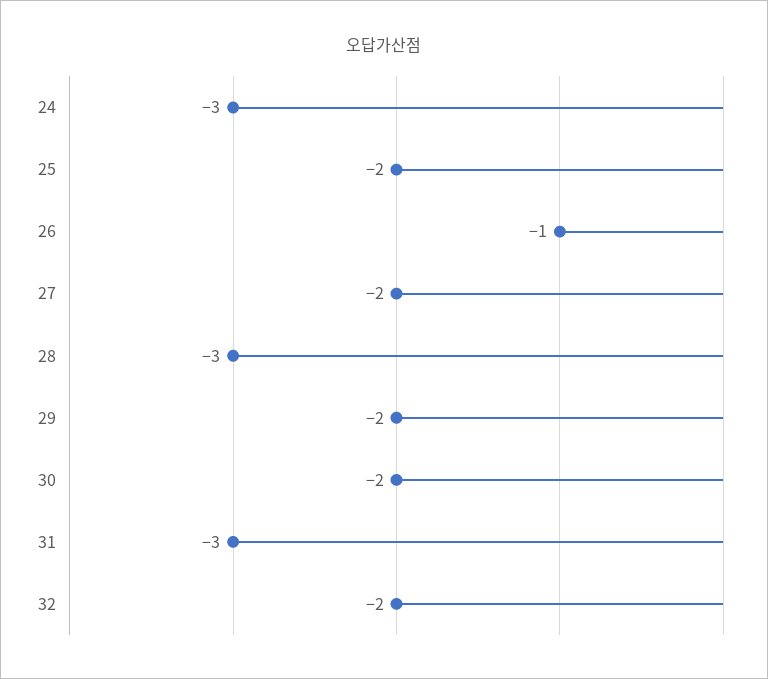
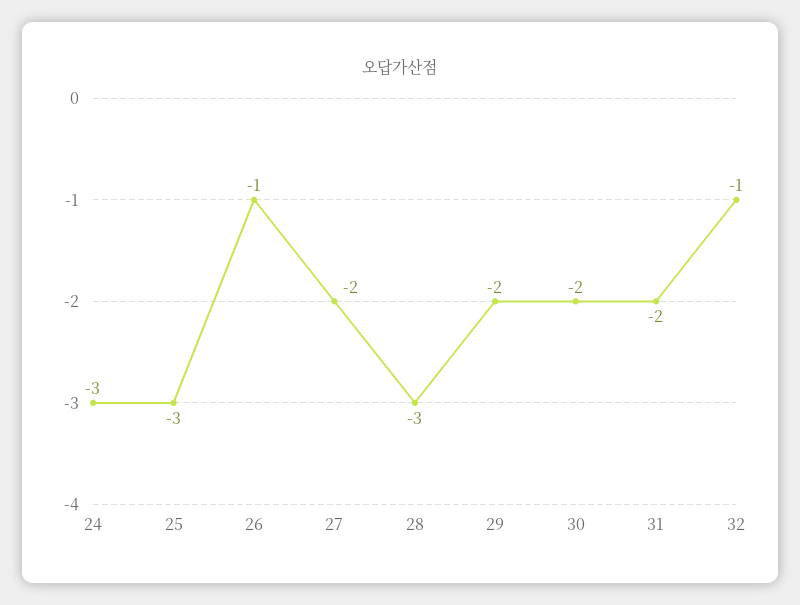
25: -2 -> -3
31: -3 -> -2
32: -2 -> -1

